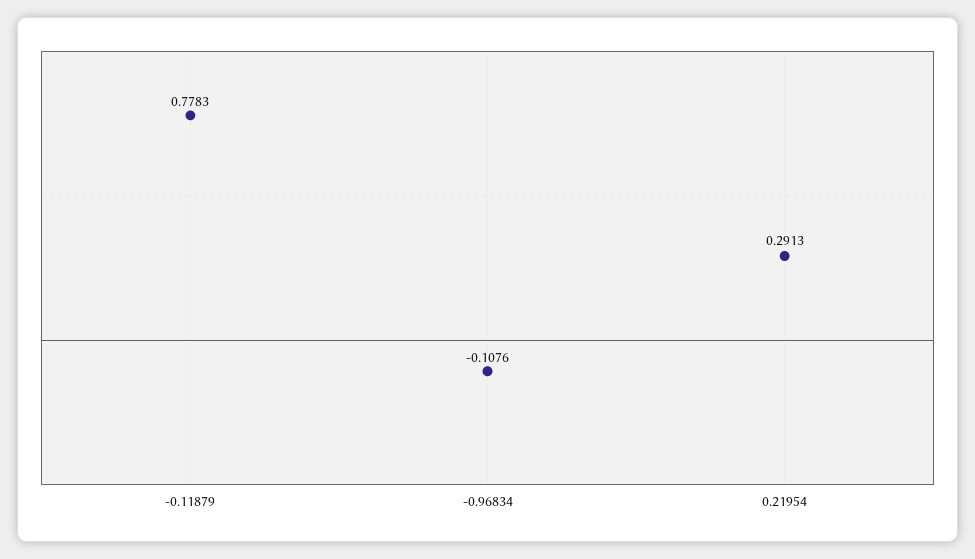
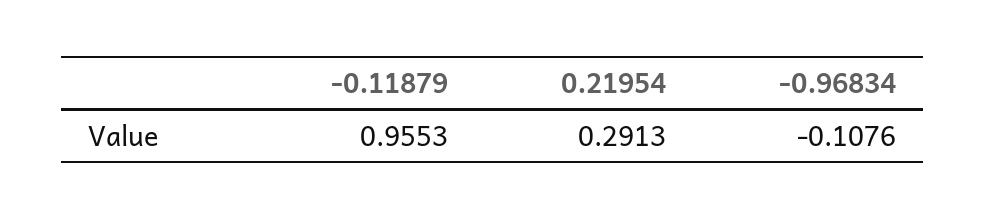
-0.11879: 0.7783 -> 0.9553

